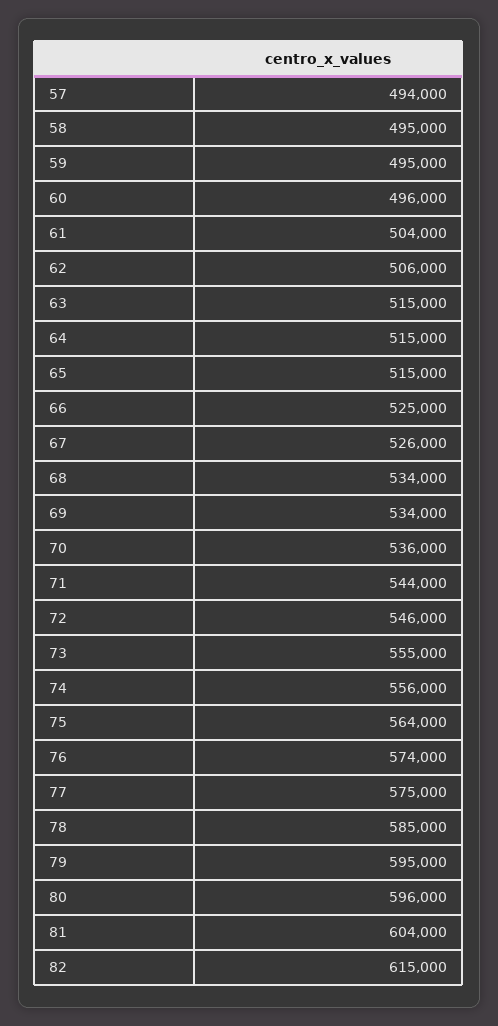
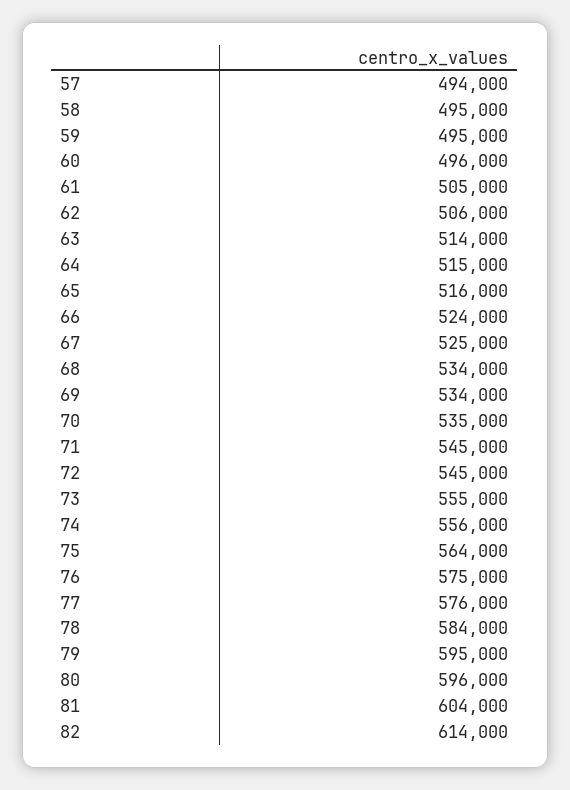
61: 504000 -> 505000
63: 515000 -> 514000
65: 515000 -> 516000
66: 525000 -> 524000
67: 526000 -> 525000
70: 536000 -> 535000
71: 544000 -> 545000
72: 546000 -> 545000
76: 574000 -> 575000
77: 575000 -> 576000
78: 585000 -> 584000
82: 615000 -> 614000

